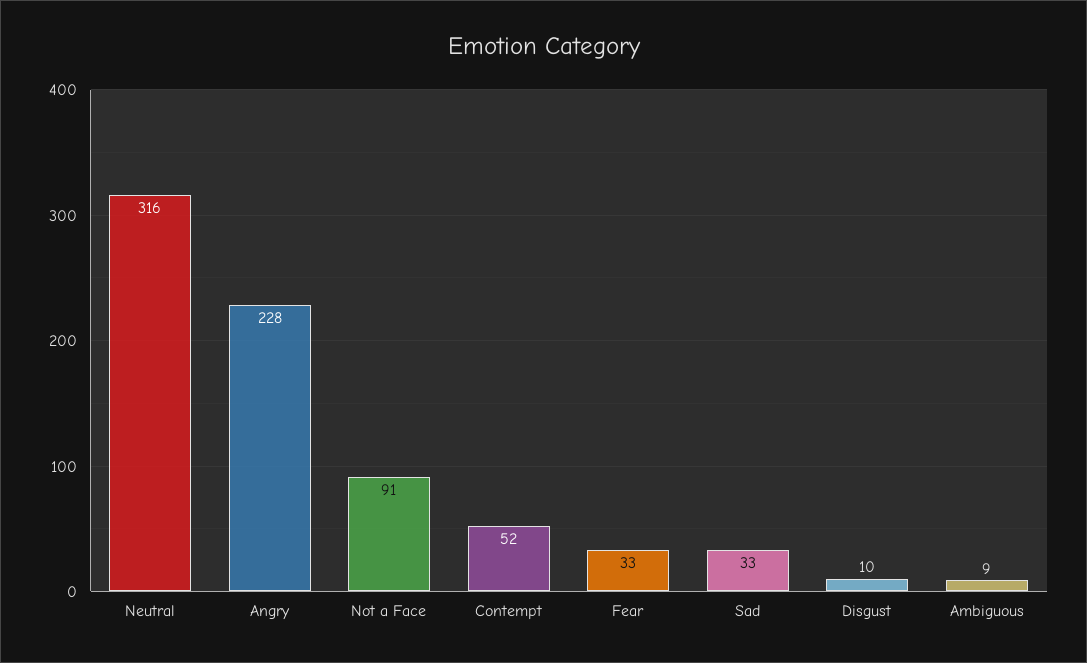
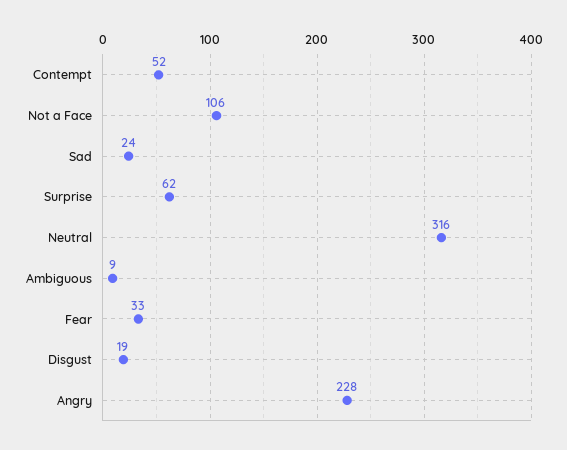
Not a Face: 91 -> 106
Sad: 33 -> 24
Disgust: 10 -> 19
Surprise: none -> 62

